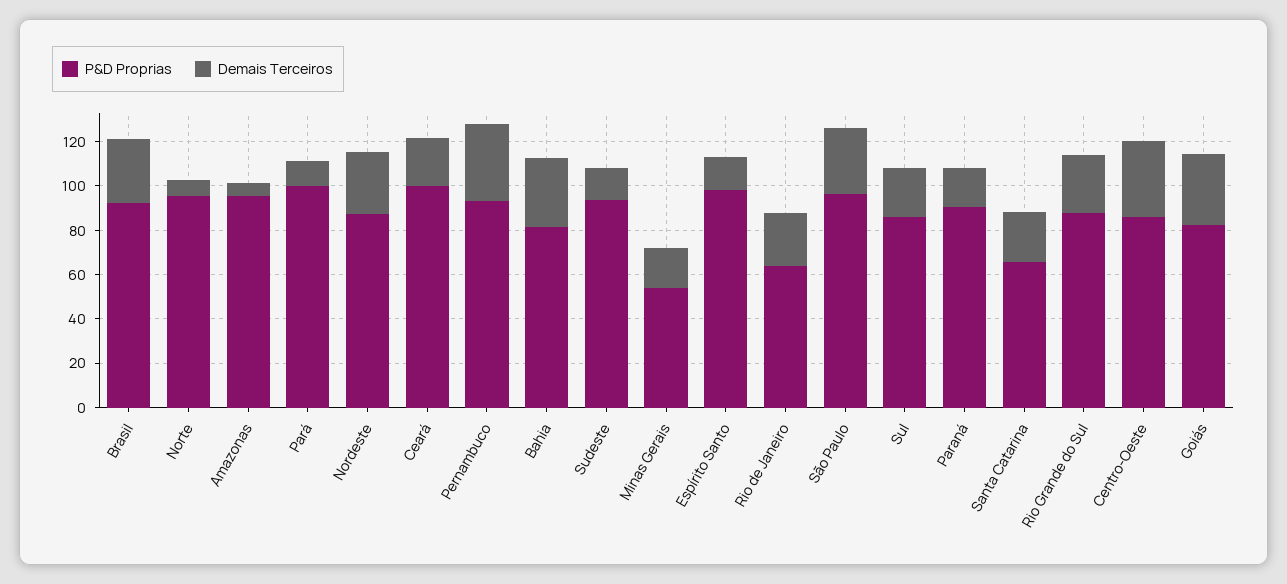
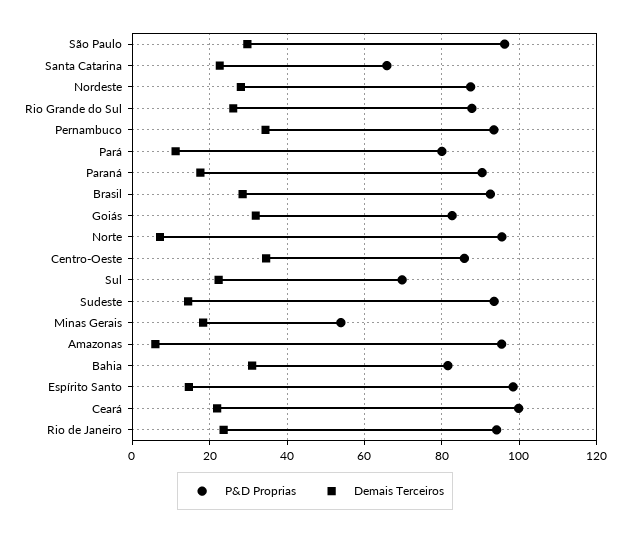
P&D Proprias, Pará: 100 -> 80
P&D Proprias, Rio de Janeiro: 65 -> 94
P&D Proprias, Sul: 85 -> 70

